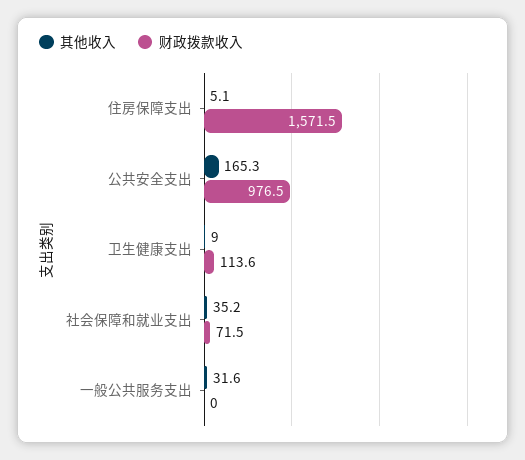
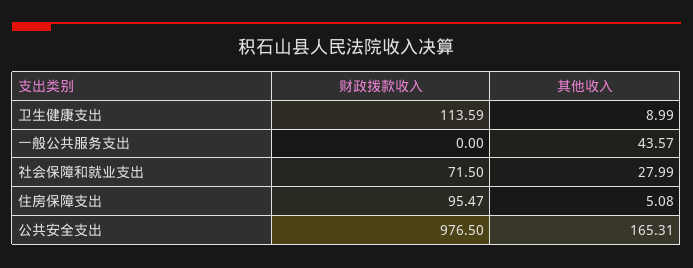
财政拨款收入, 住房保障支出: 1571.5 -> 95.47
其他收入, 社会保障和就业支出: 35.2 -> 27.99
其他收入, 一般公共服务支出: 31.6 -> 43.57

